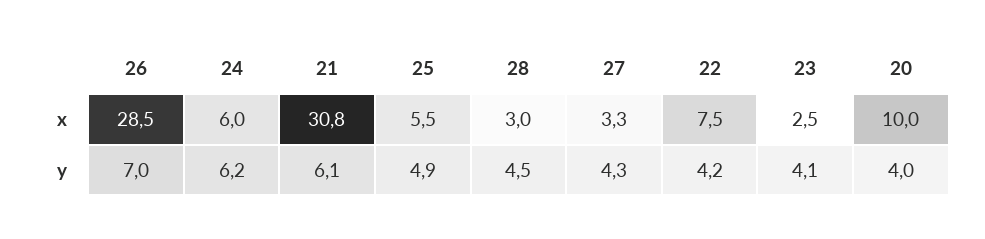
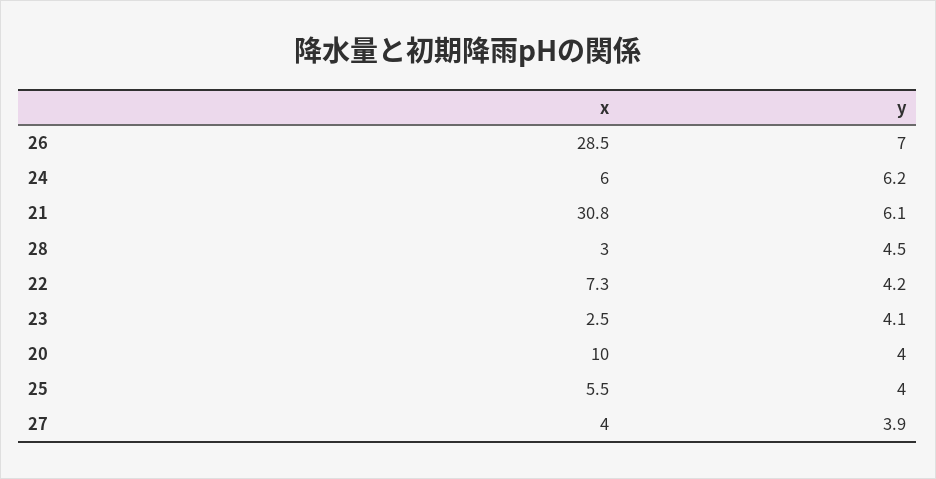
27, x: 3.3 -> 4
22, x: 7.5 -> 7.3
25, y: 4.9 -> 4
27, y: 4.3 -> 3.9

